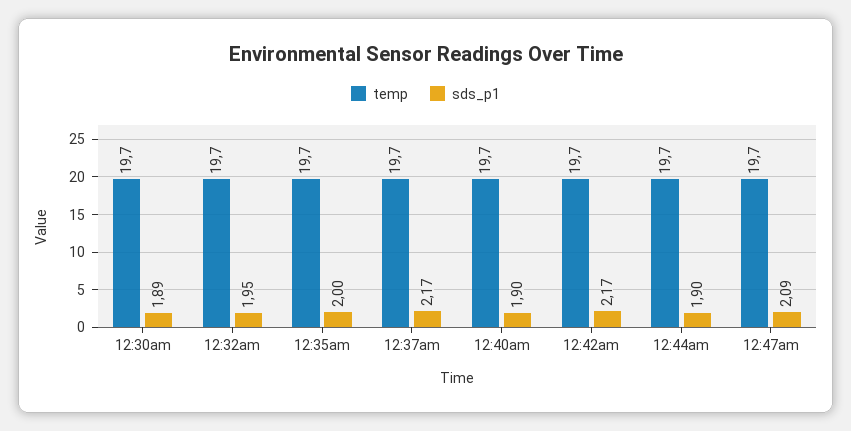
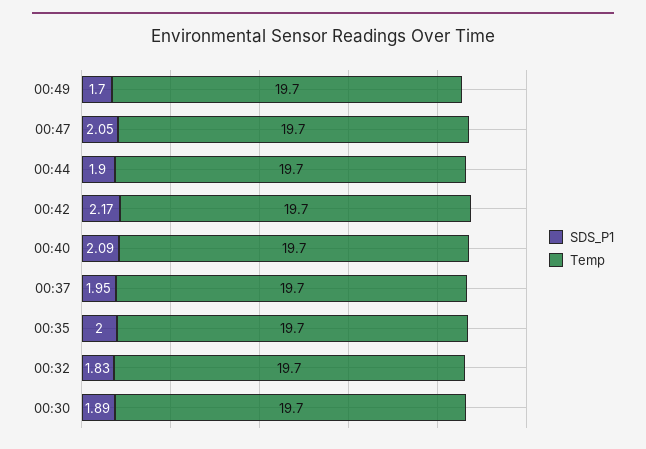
sds_p1, 12:32am: 1.95 -> 1.83
sds_p1, 12:37am: 2.17 -> 1.95
sds_p1, 12:40am: 1.9 -> 2.09
sds_p1, 12:47am: 2.09 -> 2.05
sds_p1, 00:49: none -> 1.7
temp, 00:49: none -> 19.7

